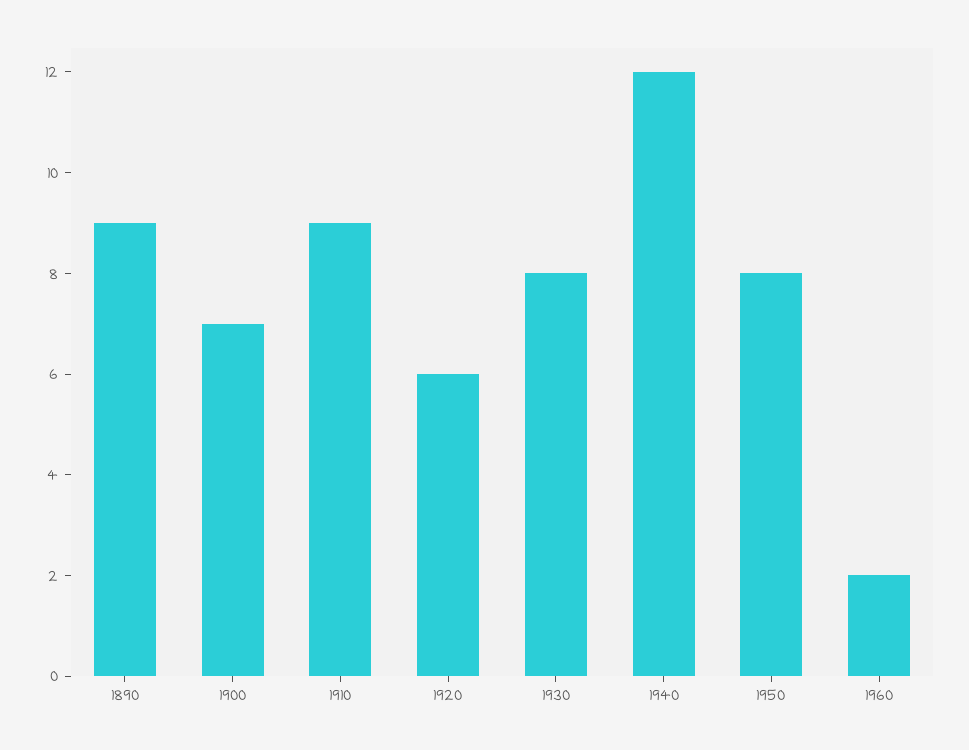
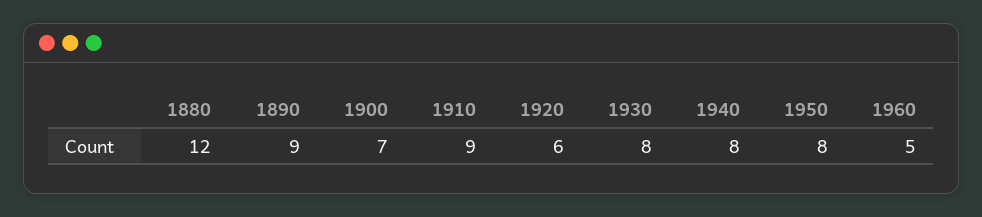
1940: 12 -> 8
1960: 2 -> 5
1880: none -> 12

